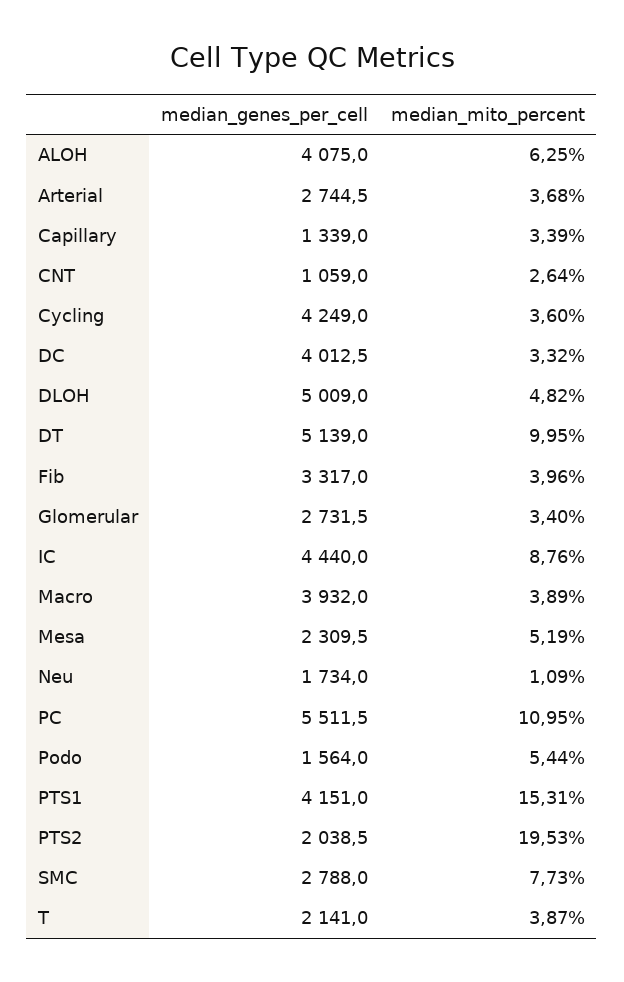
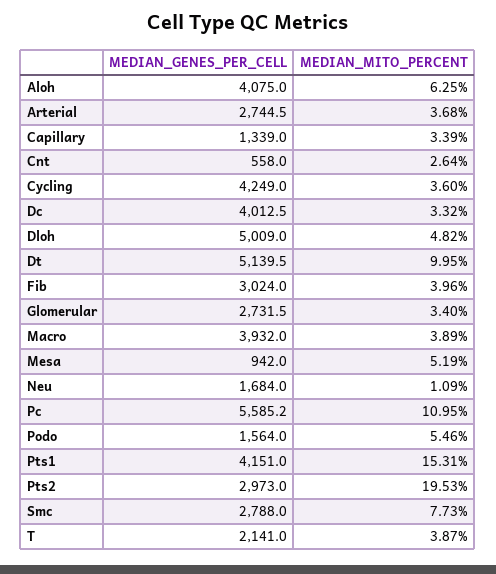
median_genes_per_cell, CNT: 1059 -> 558
median_genes_per_cell, DT: 5139 -> 5139.5
median_genes_per_cell, Fib: 3317 -> 3024
median_genes_per_cell, IC: 4440 -> none
median_mito_percent, IC: 8.76 -> none
median_genes_per_cell, Mesa: 2309.5 -> 942
median_genes_per_cell, Neu: 1734 -> 1684
median_genes_per_cell, PC: 5511.5 -> 5585.2
median_mito_percent, Podo: 5.44 -> 5.46
median_genes_per_cell, PTS2: 2038.5 -> 2973

